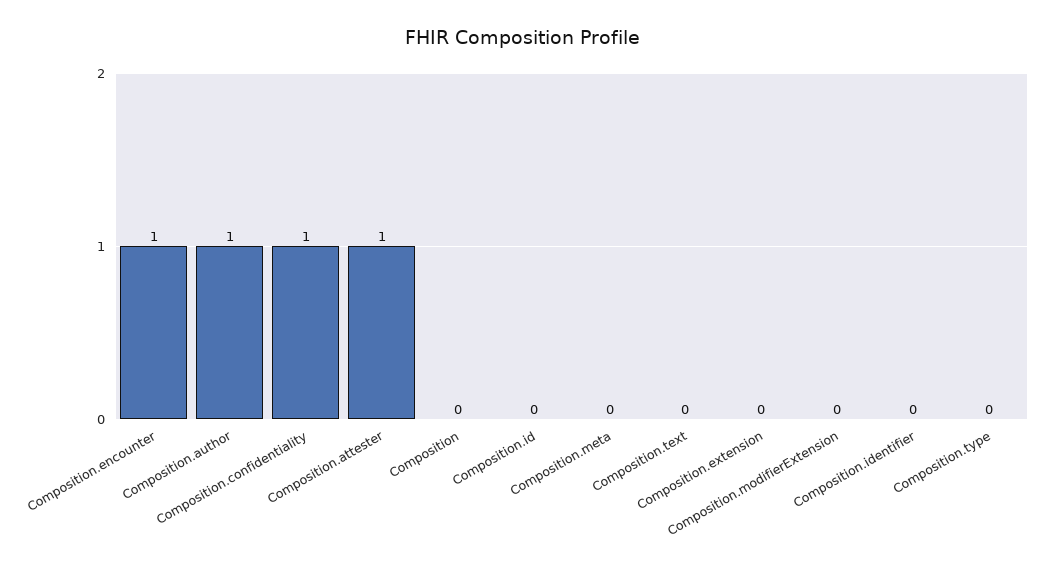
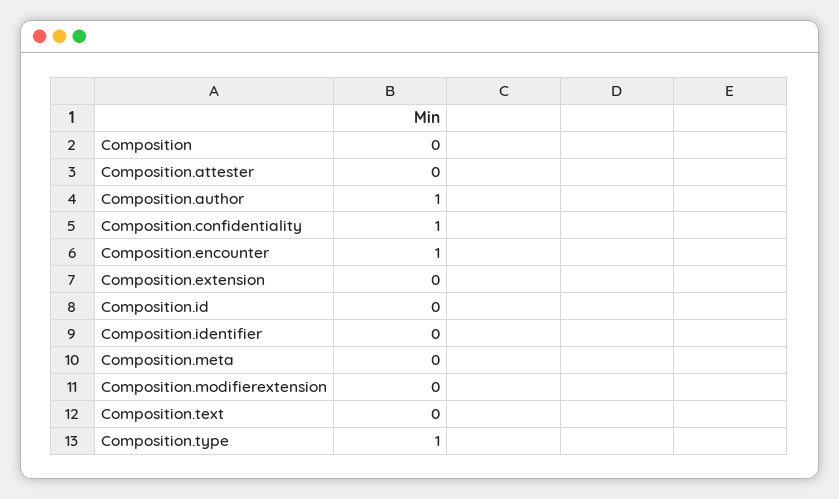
Composition.attester: 1 -> 0
Composition.type: 0 -> 1

